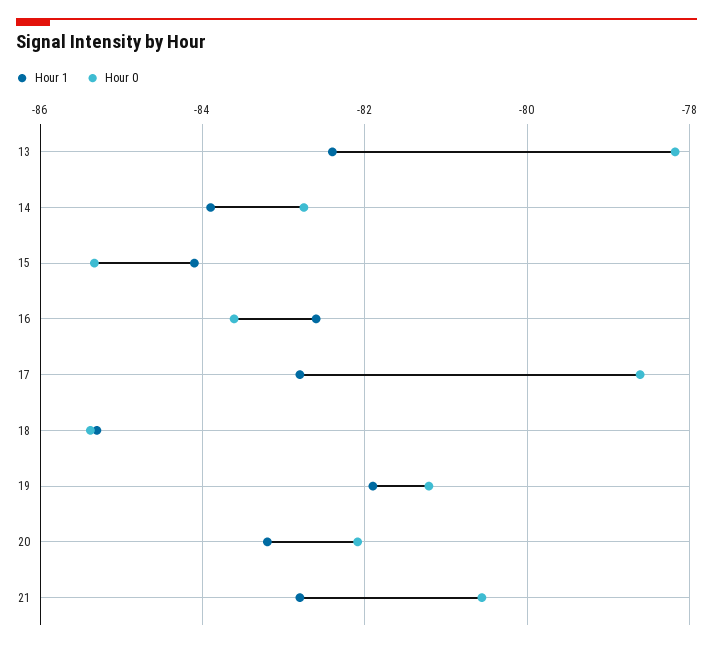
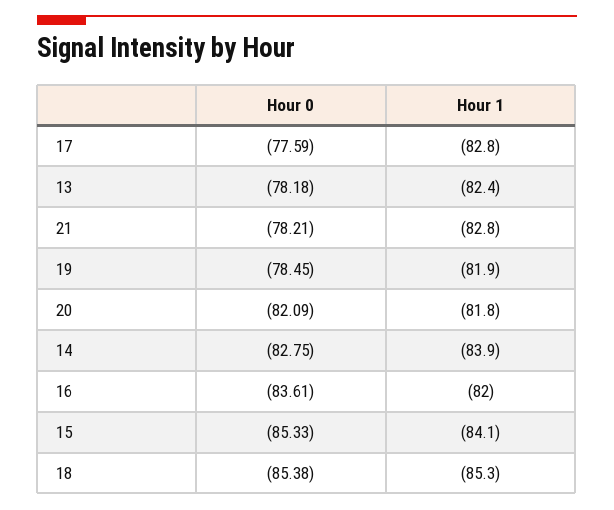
Hour 1, 16: -82.6 -> -82
Hour 0, 17: -78.6 -> -77.59
Hour 0, 19: -81.2 -> -78.45
Hour 1, 20: -83.2 -> -81.8
Hour 0, 21: -80.6 -> -78.21

